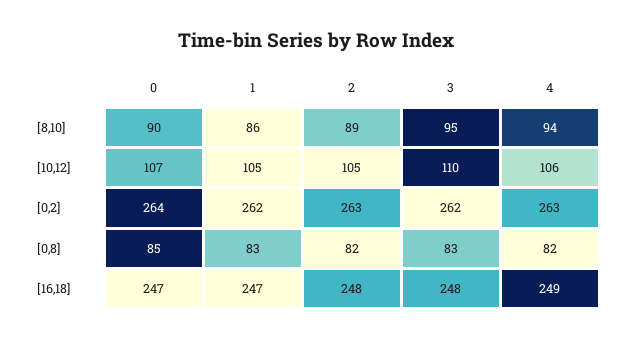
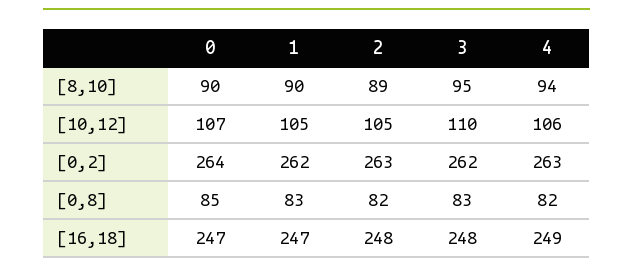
1, [8,10]: 86 -> 90

